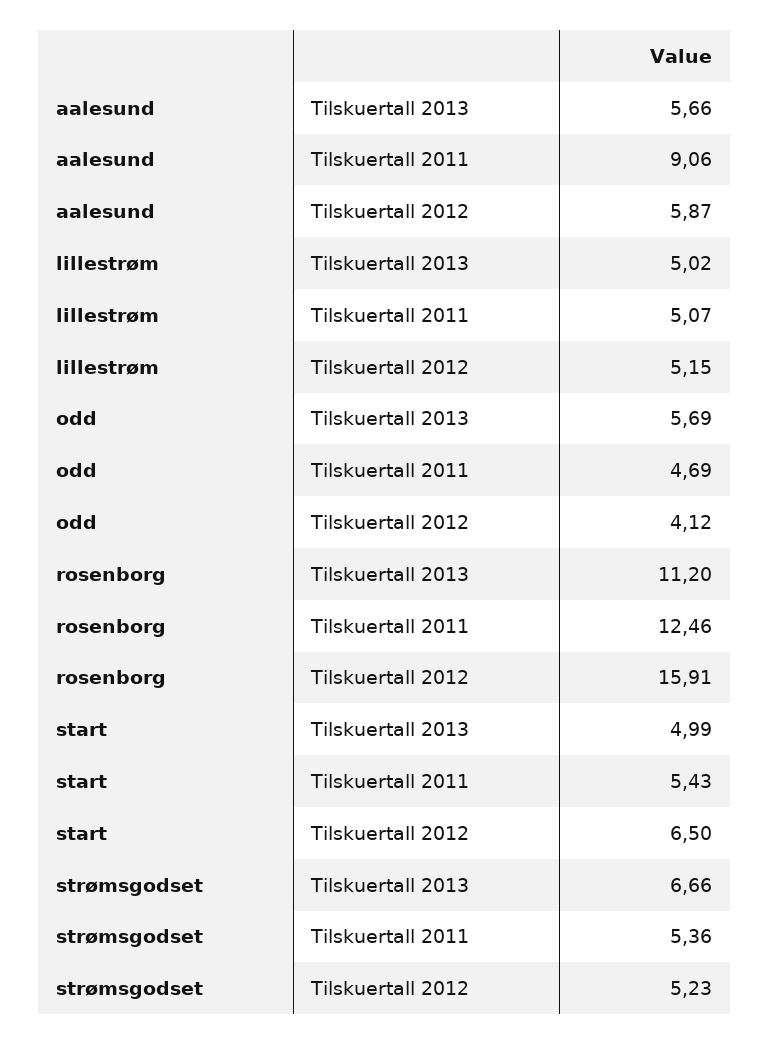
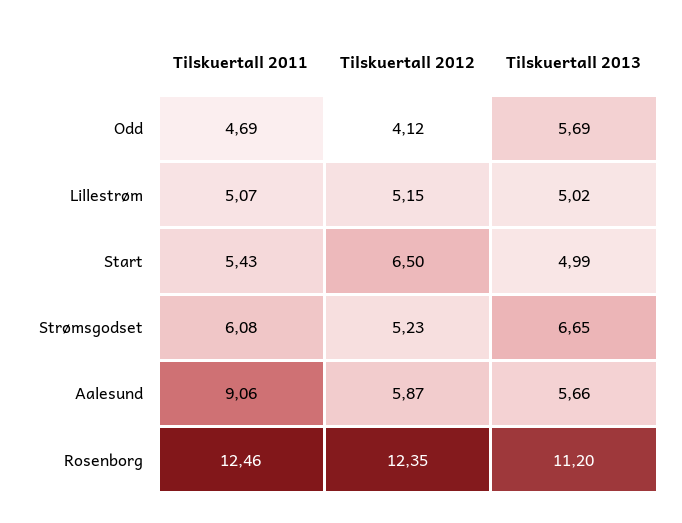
rosenborg, Tilskuertall 2012: 15.91 -> 12.35
strømsgodset, Tilskuertall 2013: 6.66 -> 6.65
strømsgodset, Tilskuertall 2011: 5.36 -> 6.08

